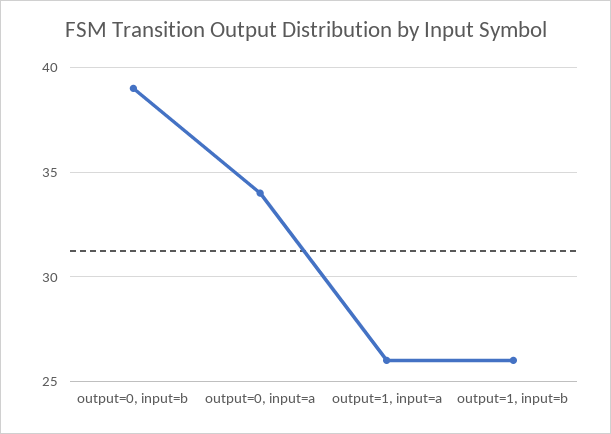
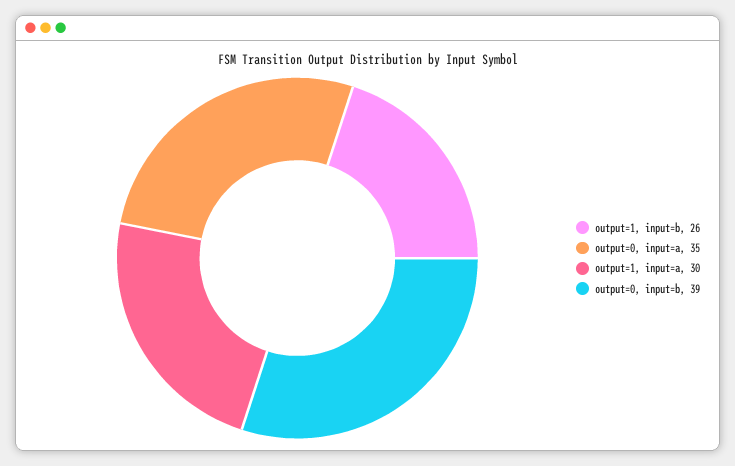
output=0, input=a: 34 -> 35
output=1, input=a: 26 -> 30

